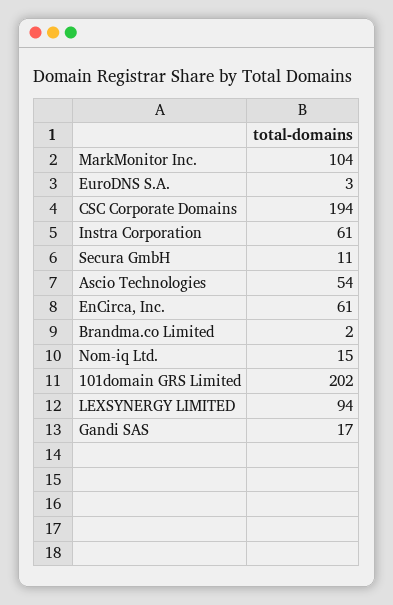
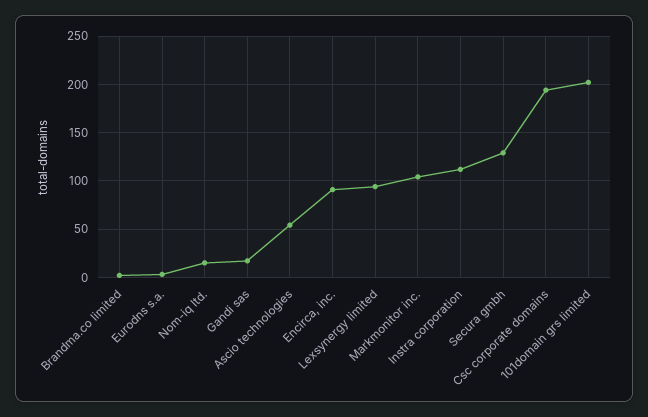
Instra Corporation: 61 -> 110
Secura GmbH: 11 -> 130
EnCirca, Inc.: 61 -> 90

